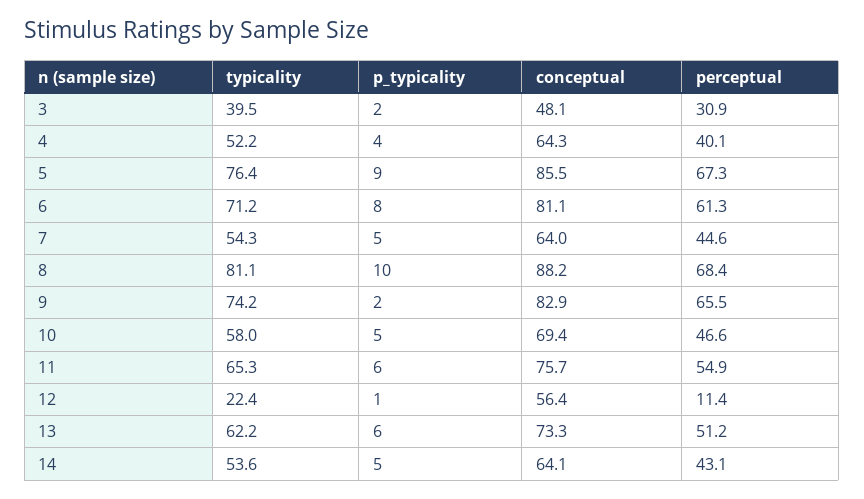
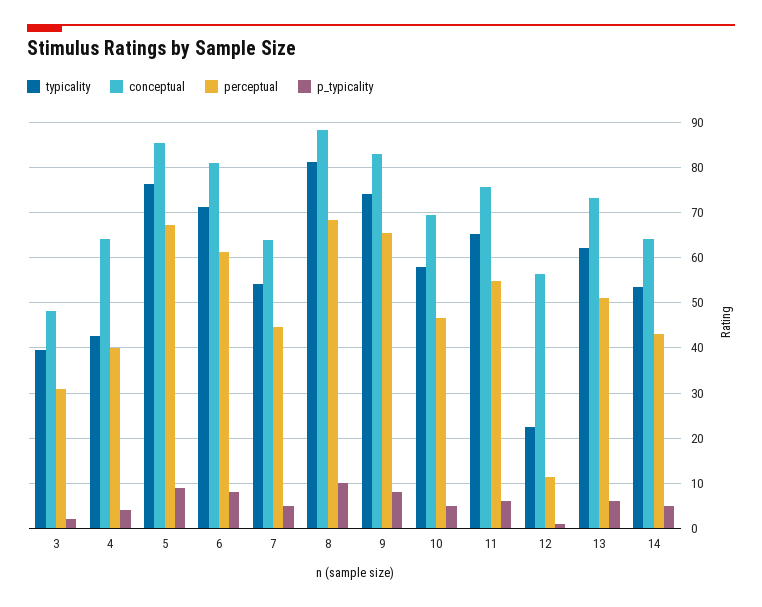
typicality, 4: 52.2 -> 42
p_typicality, 9: 2 -> 8

